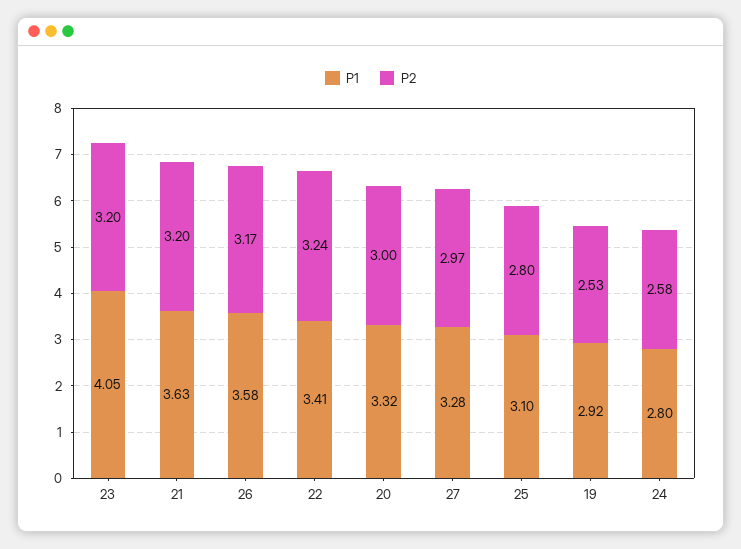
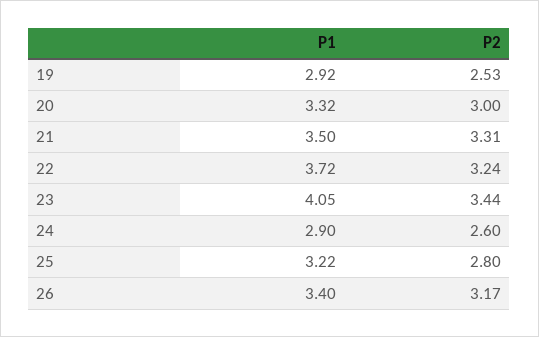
P2, 23: 3.2 -> 3.44
P1, 21: 3.63 -> 3.5
P2, 21: 3.2 -> 3.31
P1, 26: 3.58 -> 3.4
P1, 22: 3.41 -> 3.72
P1, 27: 3.28 -> none
P2, 27: 2.97 -> none
P1, 25: 3.1 -> 3.22
P1, 24: 2.8 -> 2.9
P2, 24: 2.58 -> 2.6

